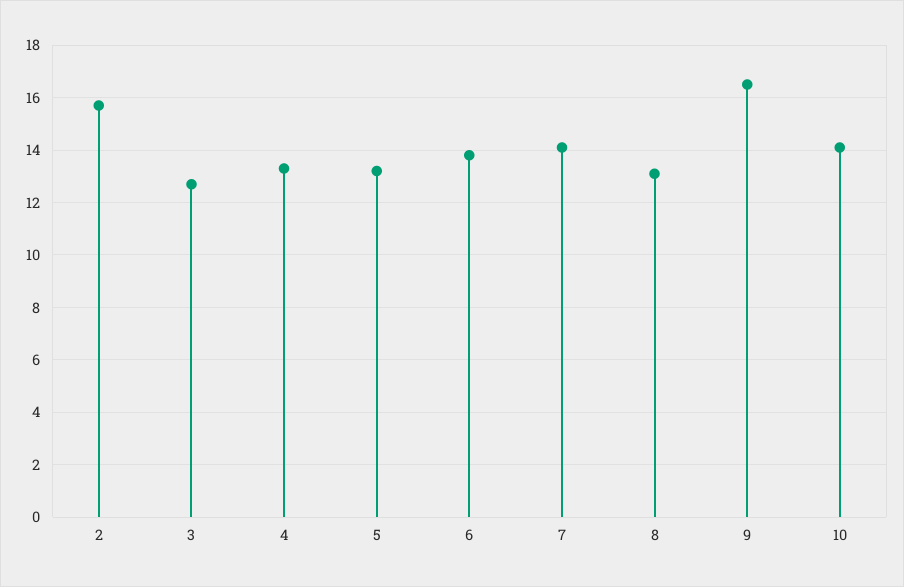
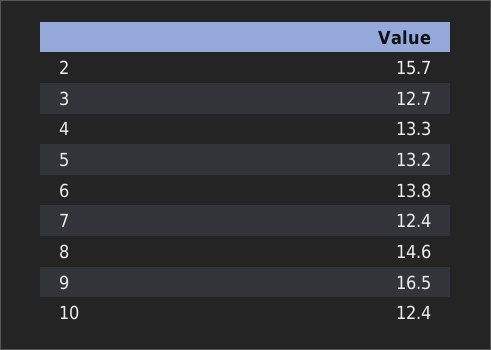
7: 14 -> 12.4
8: 13 -> 14.6
10: 14 -> 12.4

